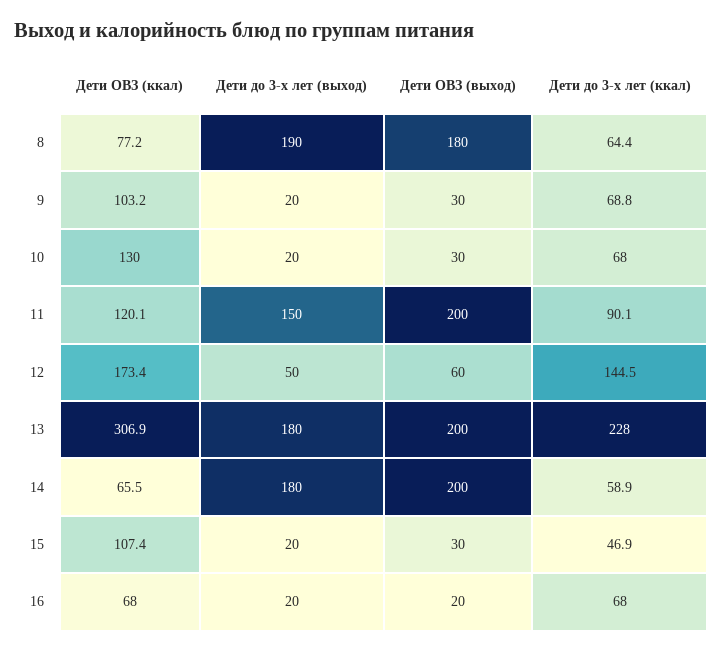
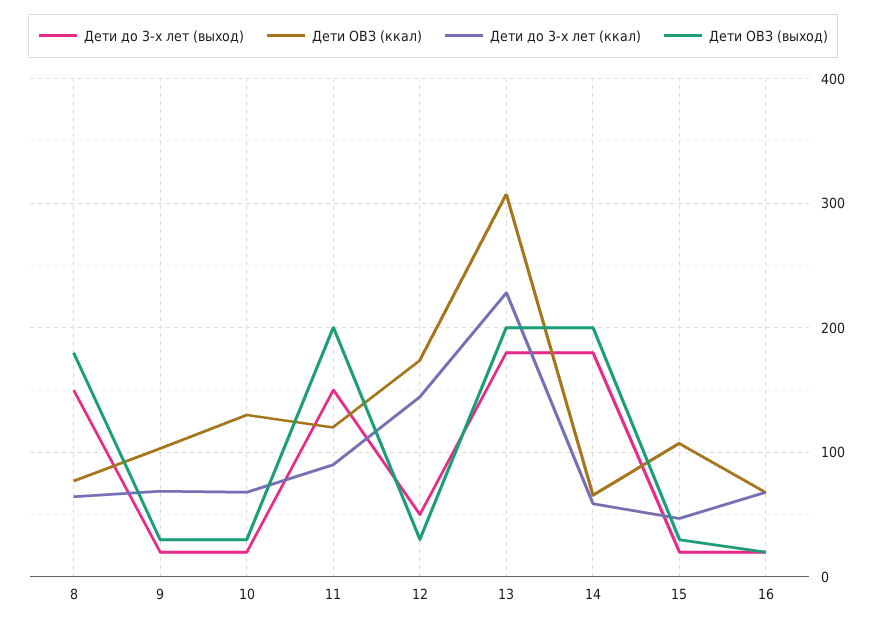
Дети до 3-х лет (выход), 8: 190 -> 150
Дети ОВЗ (выход), 12: 60 -> 30

